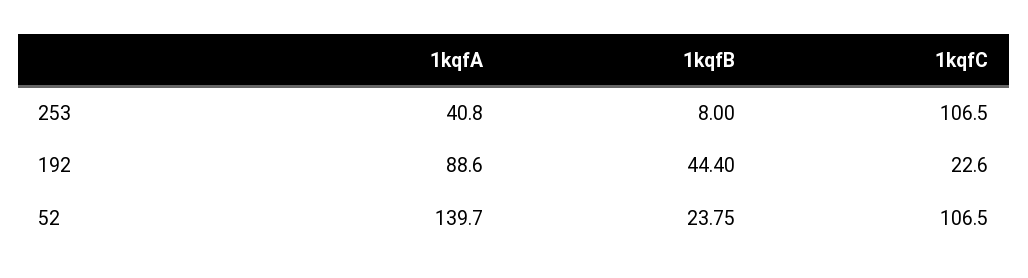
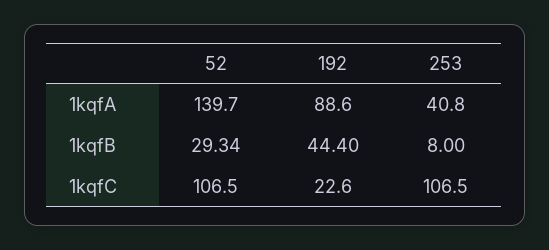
1kqfB, 52: 23.75 -> 29.34

